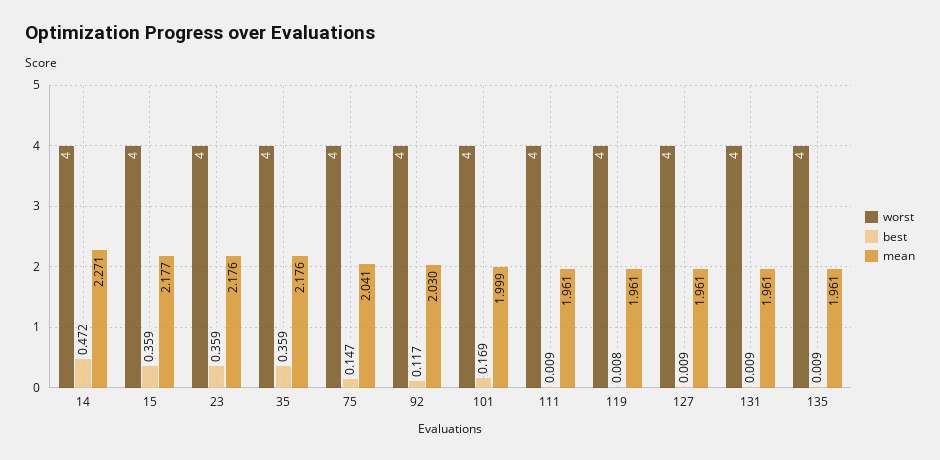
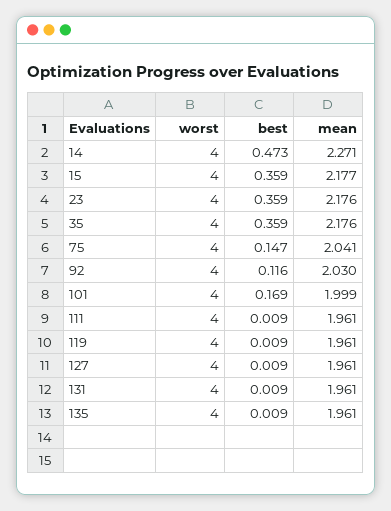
best, 14: 0.472 -> 0.473
best, 92: 0.117 -> 0.116
best, 119: 0.008 -> 0.009

